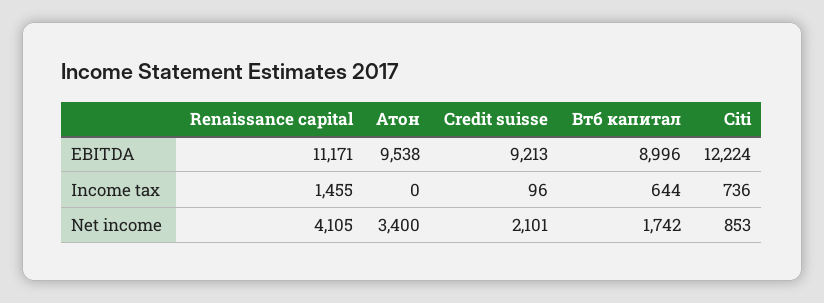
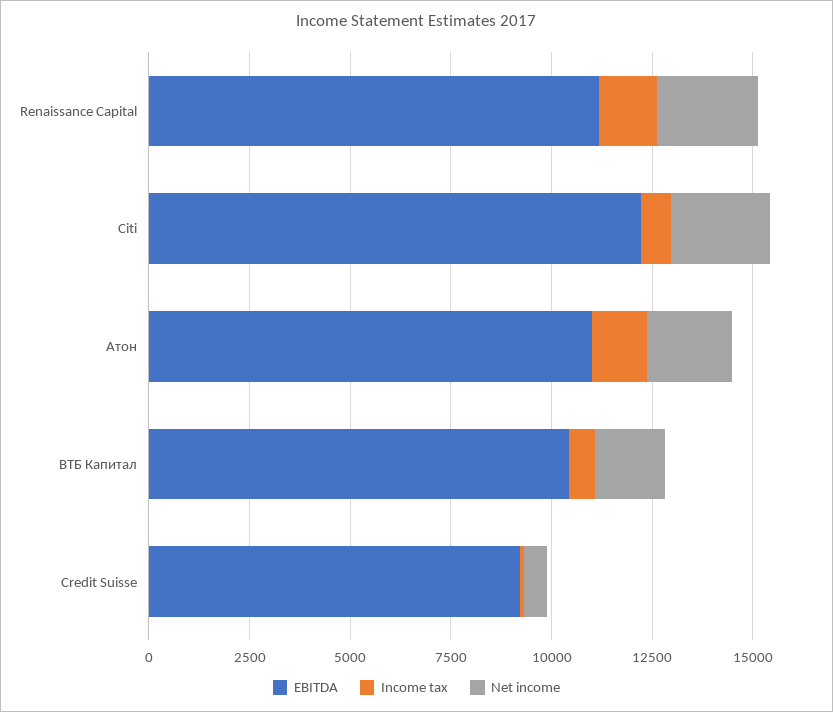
EBITDA, Атон: 9538 -> 11000
EBITDA, Втб капитал: 8996 -> 10500
Income tax, Атон: 0 -> 1500
Net income, Renaissance capital: 4105 -> 2500
Net income, Атон: 3400 -> 2000
Net income, Credit suisse: 2101 -> 500
Net income, Citi: 853 -> 2500

